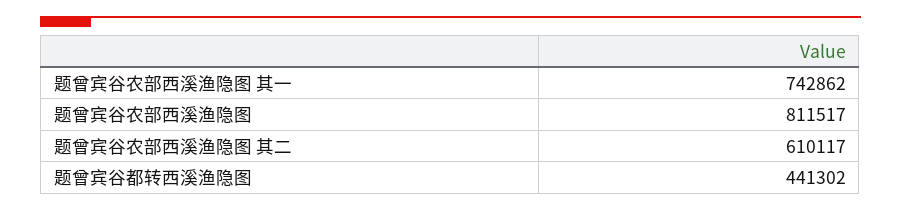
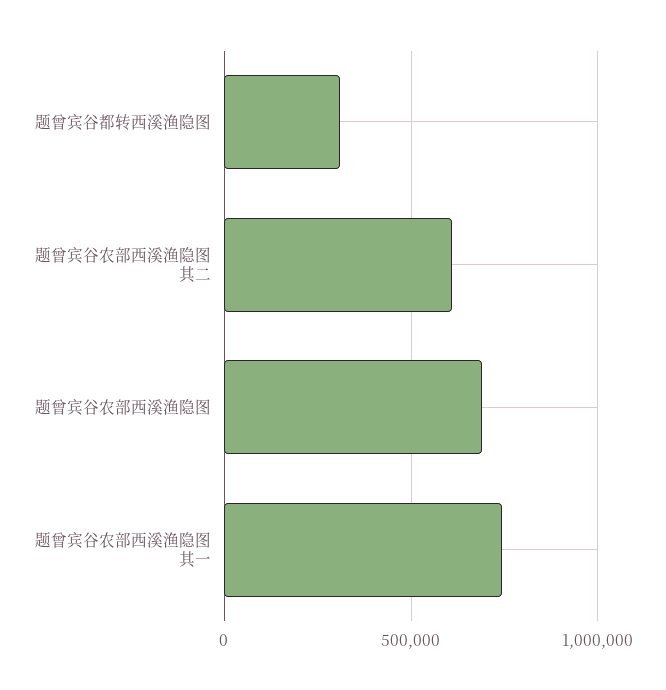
题曾宾谷农部西溪渔隐图: 811517 -> 700000
题曾宾谷都转西溪渔隐图: 441302 -> 300000

